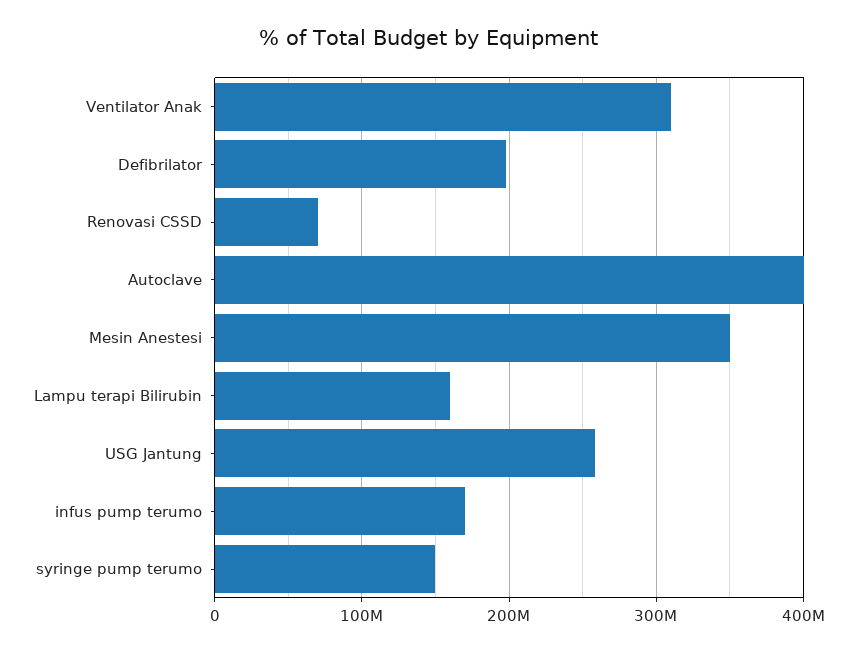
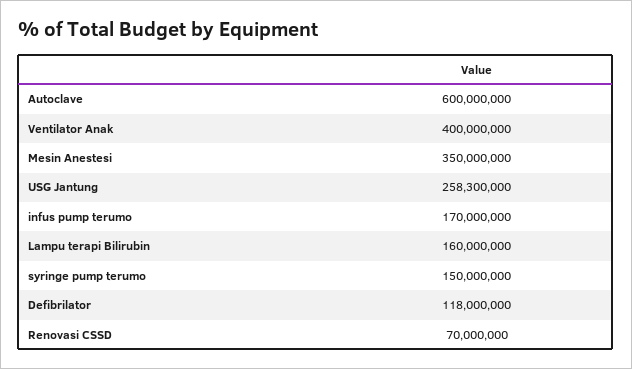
Ventilator Anak: 310000000 -> 400000000
Defibrilator: 200000000 -> 118000000
Autoclave: 400000000 -> 600000000

